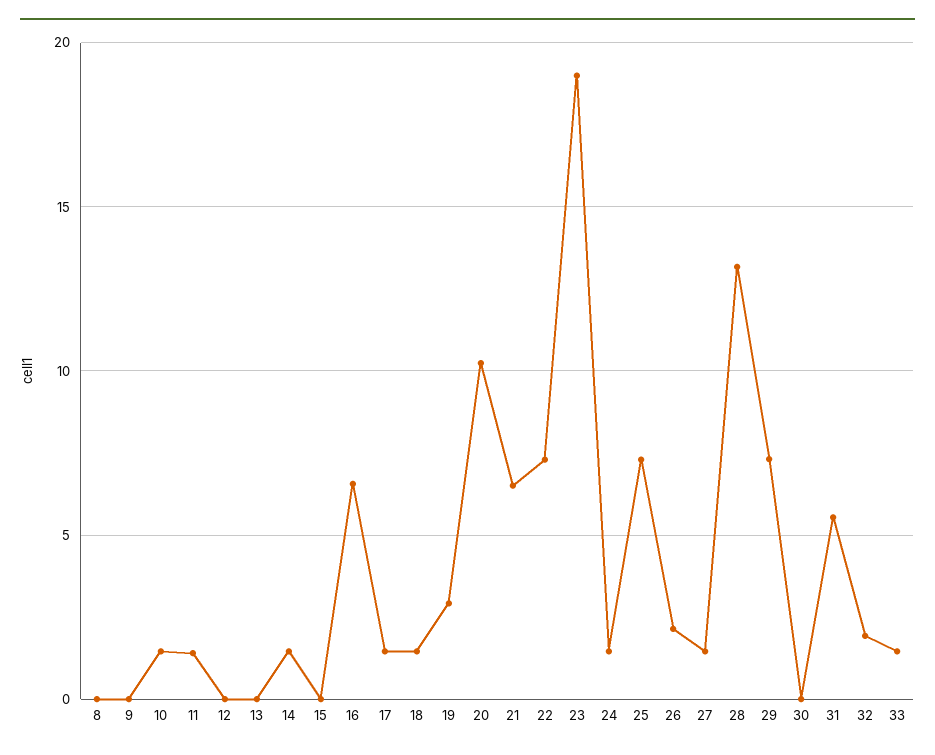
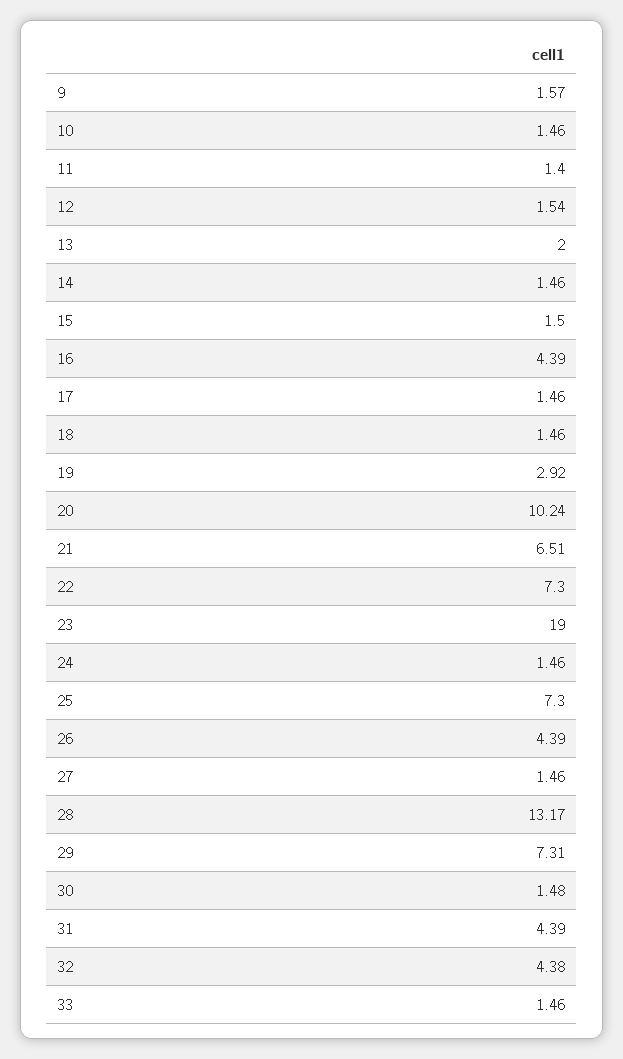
8: 0 -> none
9: 0 -> 1.57
12: 0 -> 1.54
13: 0 -> 2
15: 0 -> 1.5
16: 6.5 -> 4.39
26: 2 -> 4.39
30: 0 -> 1.48
31: 5.5 -> 4.39
32: 2 -> 4.38

